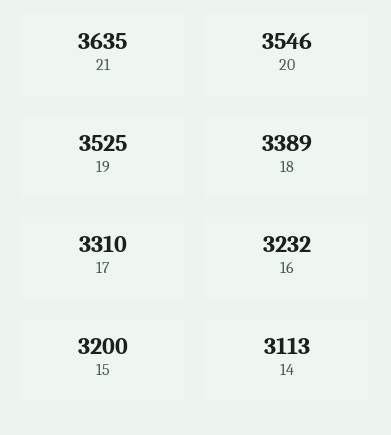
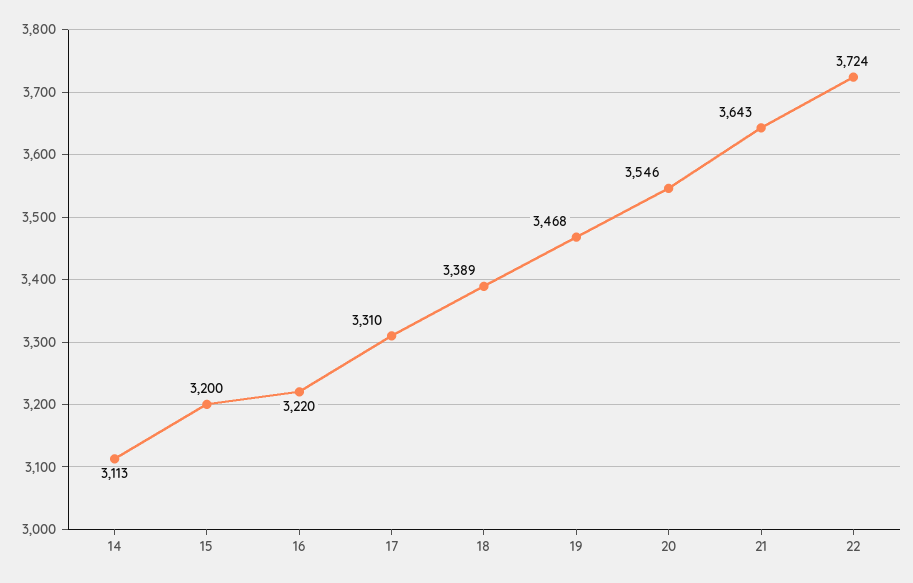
21: 3635 -> 3643
19: 3525 -> 3468
16: 3232 -> 3220
22: none -> 3724

